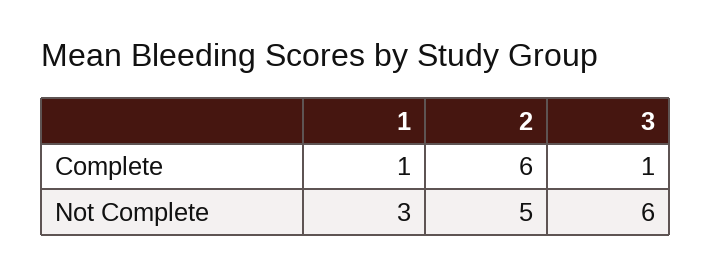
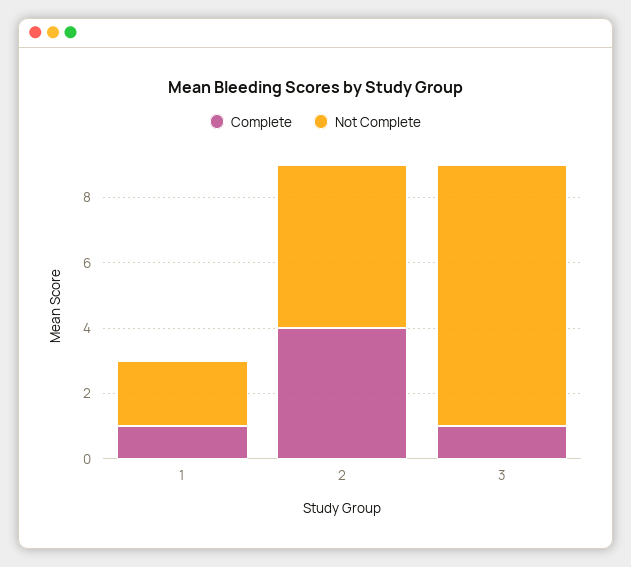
Complete, 2: 6 -> 4
Not Complete, 1: 3 -> 2
Not Complete, 3: 6 -> 8

